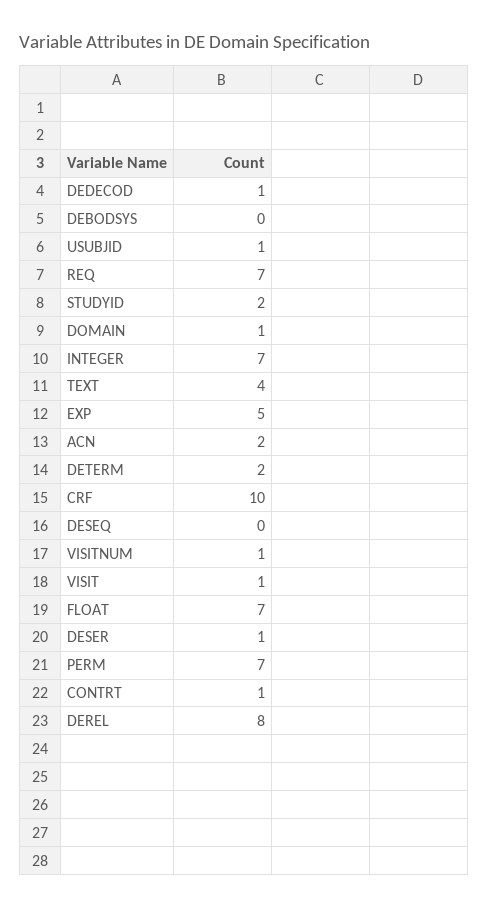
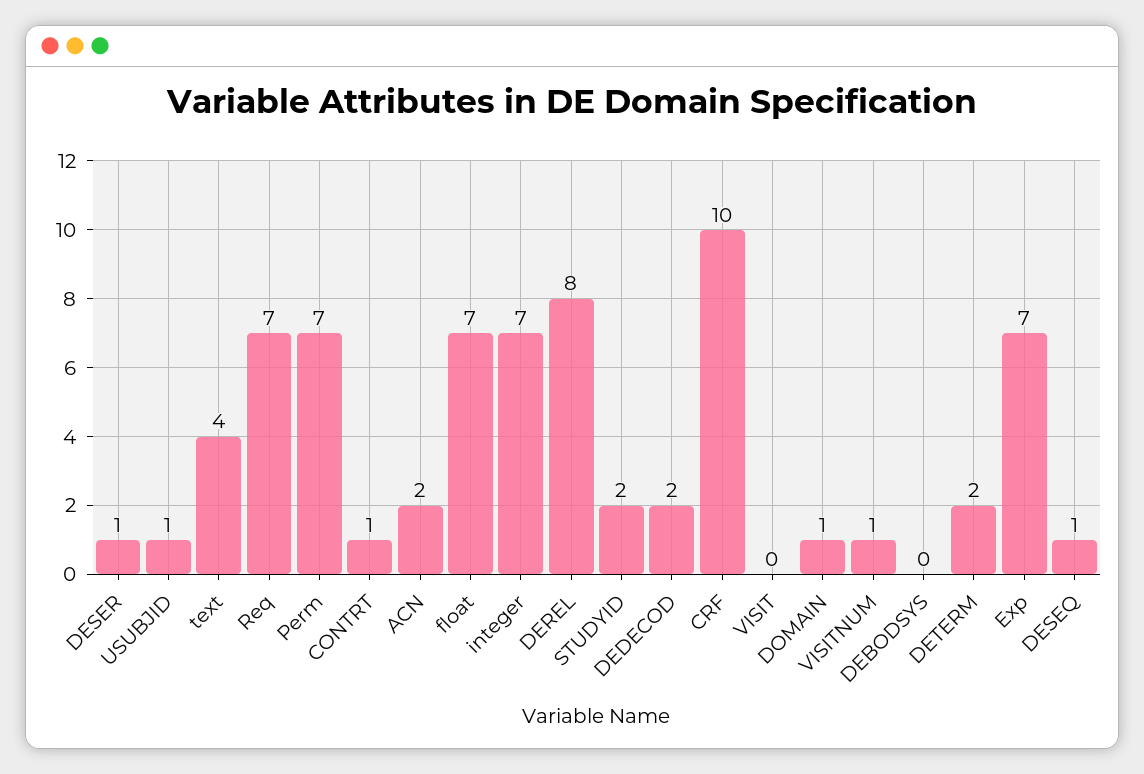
DEDECOD: 1 -> 2
EXP: 5 -> 7
DESEQ: 0 -> 1
VISIT: 1 -> 0

